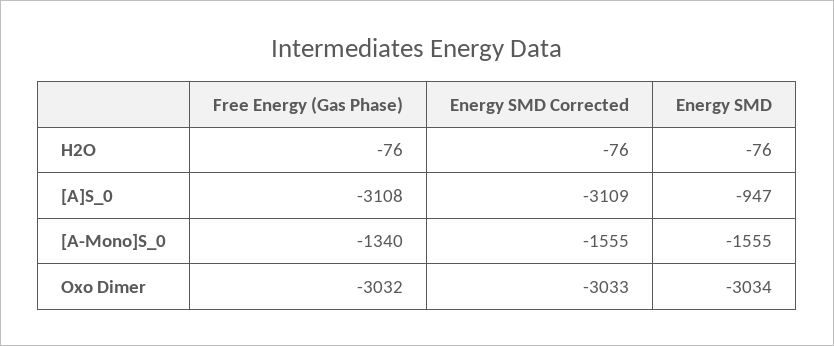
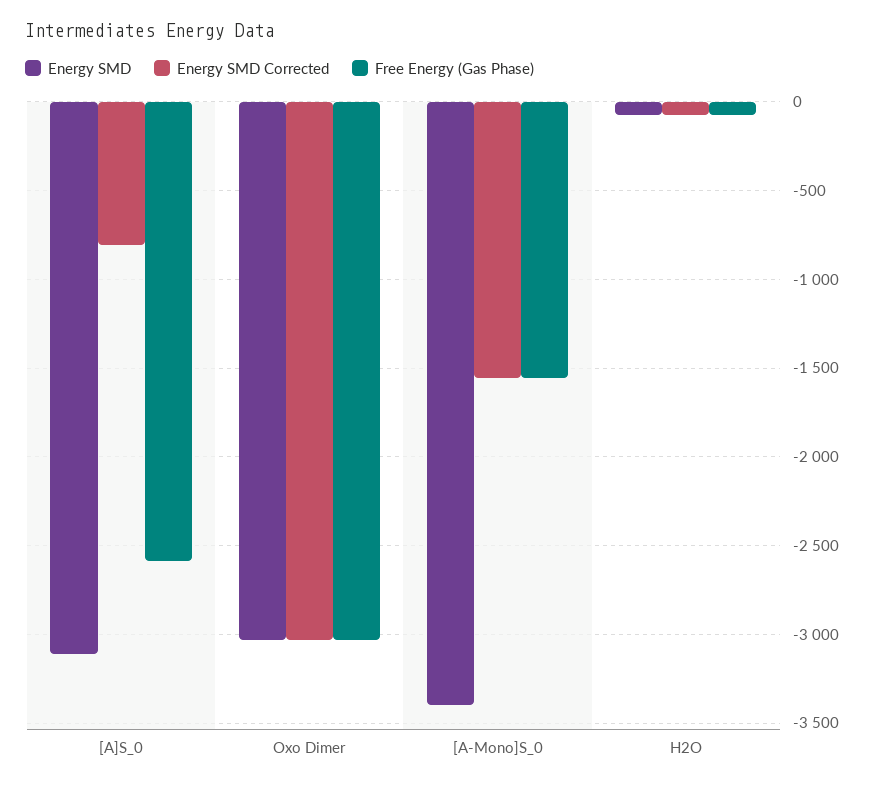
Free Energy (Gas Phase), [A]S_0: -3108 -> -2600
Energy SMD Corrected, [A]S_0: -3109 -> -800
Energy SMD, [A]S_0: -947 -> -3100
Free Energy (Gas Phase), [A-Mono]S_0: -1340 -> -1550
Energy SMD, [A-Mono]S_0: -1555 -> -3400

